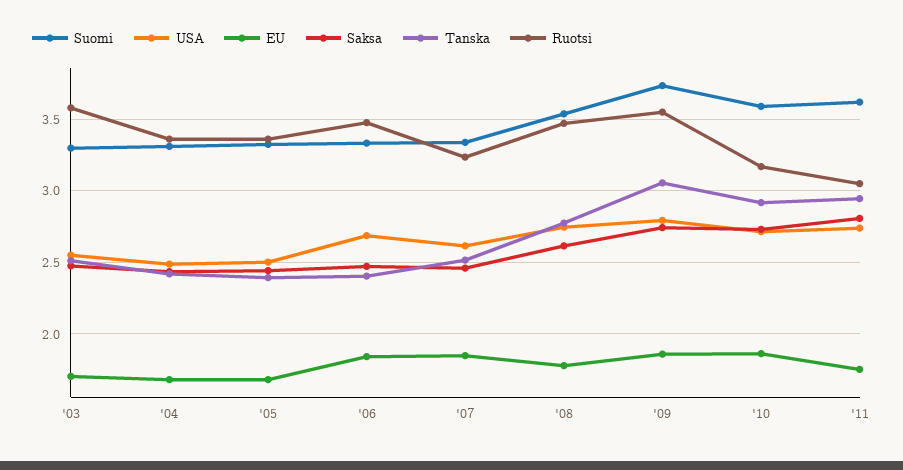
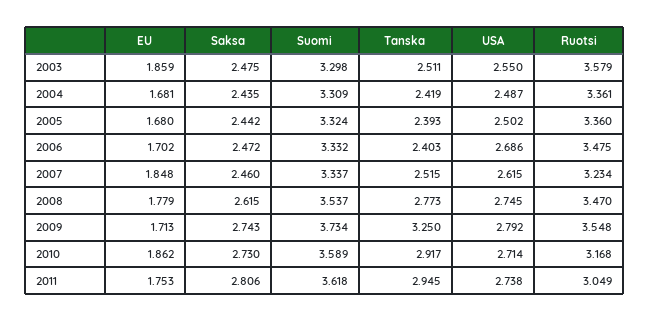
EU, '03: 1.7 -> 1.859
EU, '06: 1.85 -> 1.702
EU, '09: 1.85 -> 1.713
Tanska, '09: 3.05 -> 3.25

